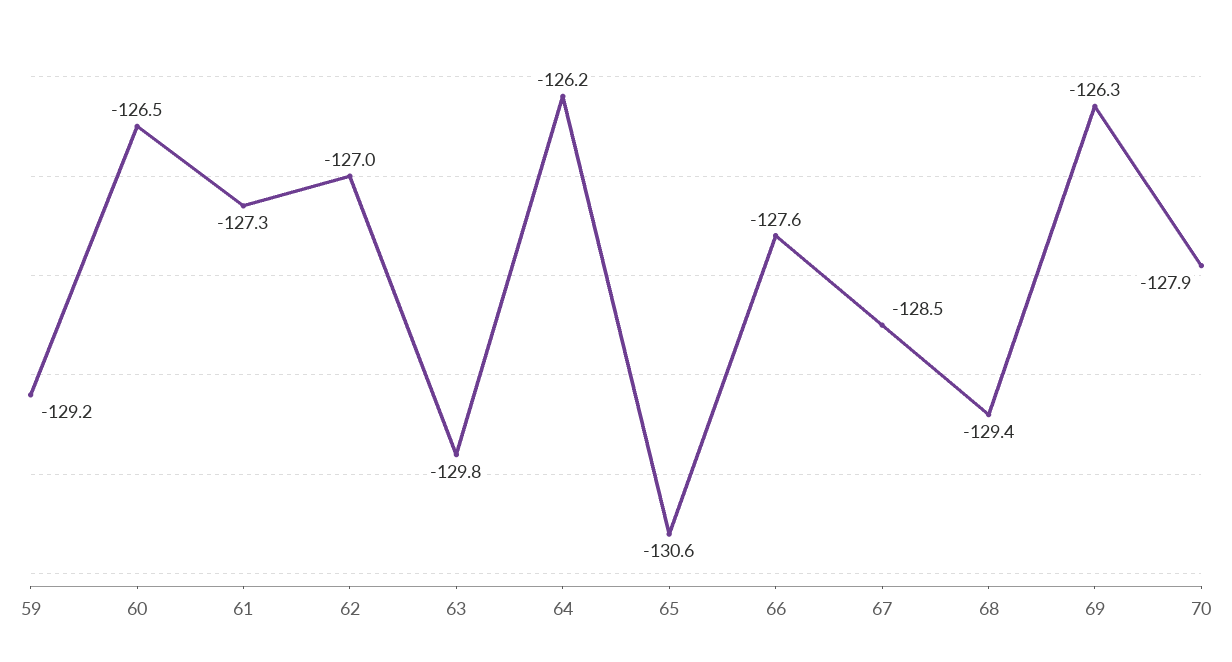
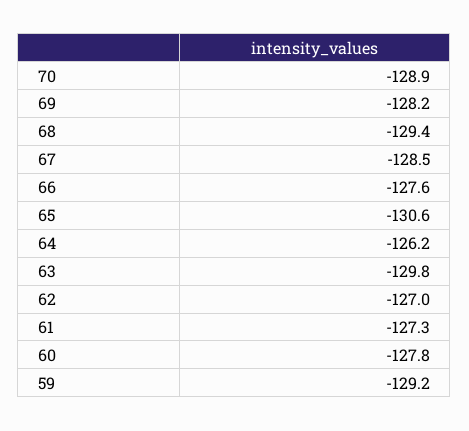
60: -126.5 -> -127.8
69: -126.3 -> -128.2
70: -127.9 -> -128.9

